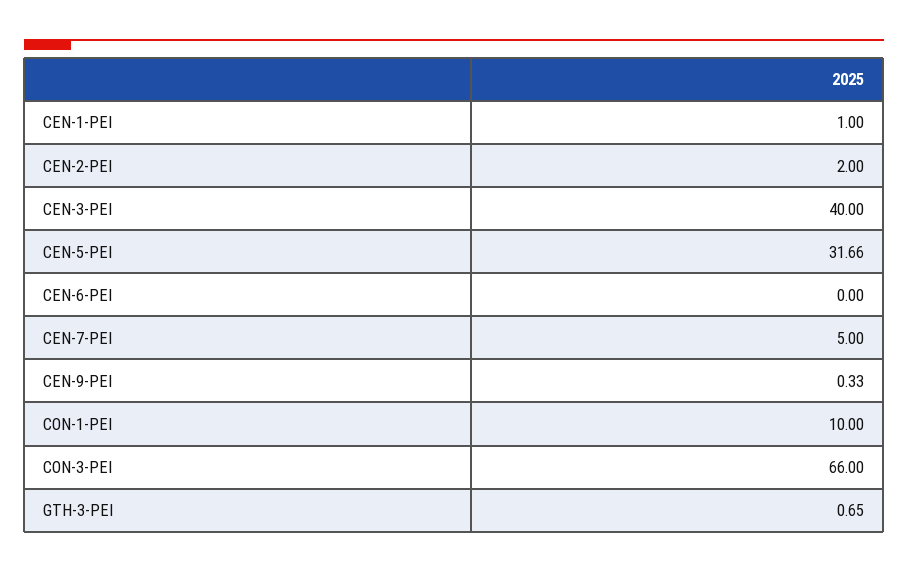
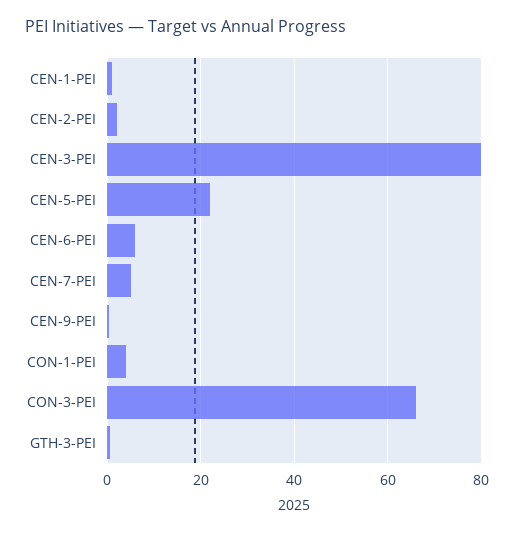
CEN-3-PEI: 40 -> 80
CEN-5-PEI: 31.66 -> 22
CEN-6-PEI: 0 -> 6
CON-1-PEI: 10 -> 4

